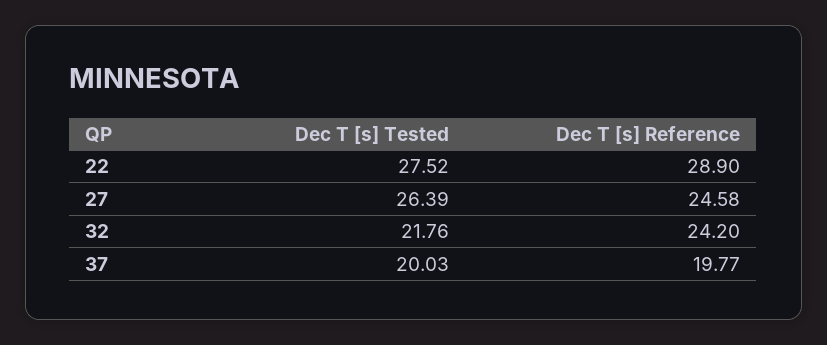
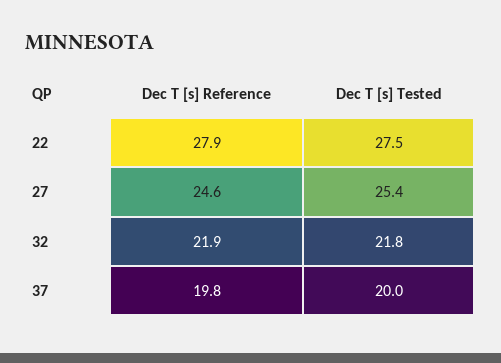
Dec T [s] Reference, 22: 28.9 -> 27.9
Dec T [s] Tested, 27: 26.39 -> 25.4
Dec T [s] Reference, 32: 24.2 -> 21.9

